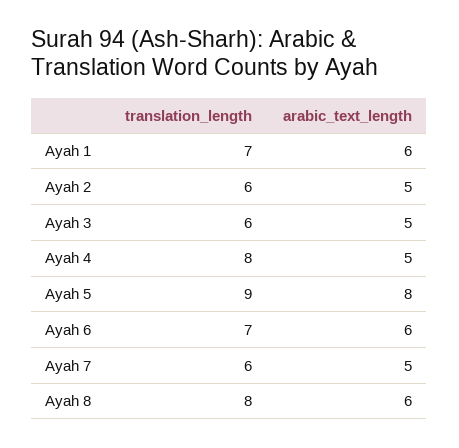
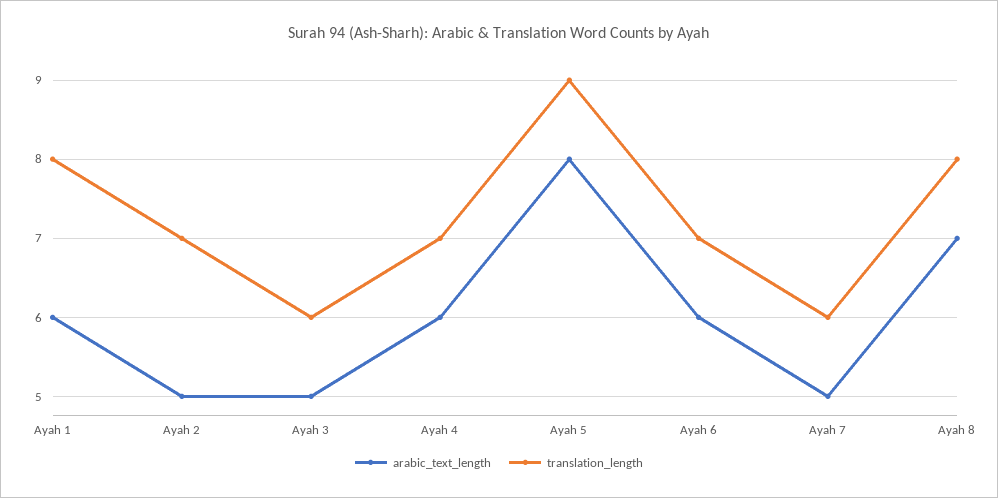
translation_length, Ayah 1: 7 -> 8
translation_length, Ayah 2: 6 -> 7
translation_length, Ayah 4: 8 -> 7
arabic_text_length, Ayah 4: 5 -> 6
arabic_text_length, Ayah 8: 6 -> 7

